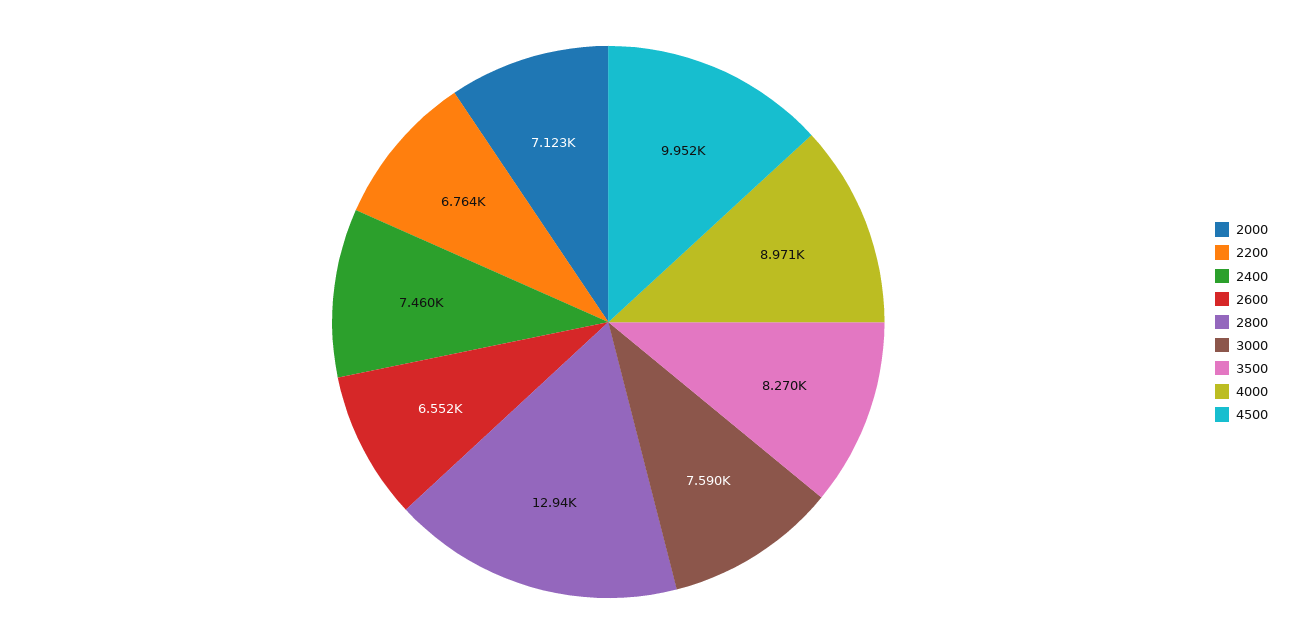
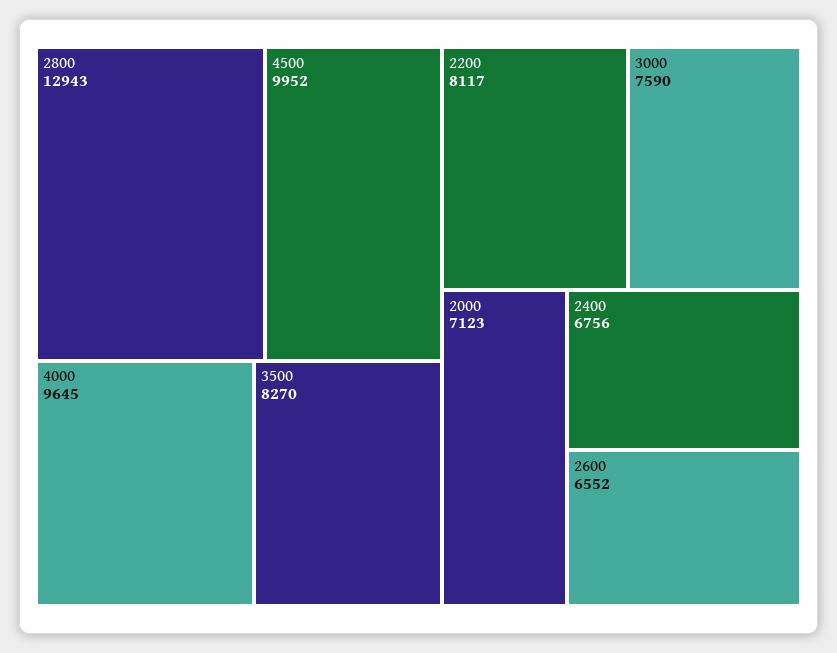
2200: 6764 -> 8117
2400: 7460 -> 6756
4000: 8971 -> 9645

